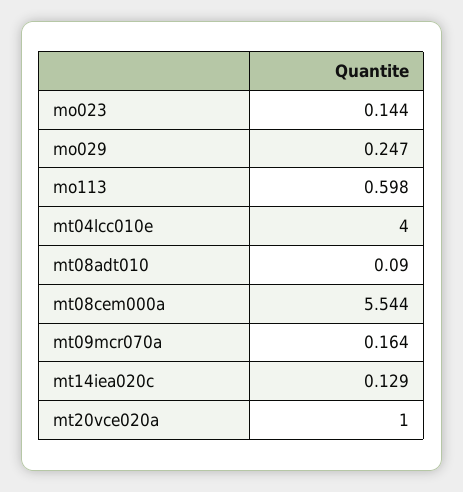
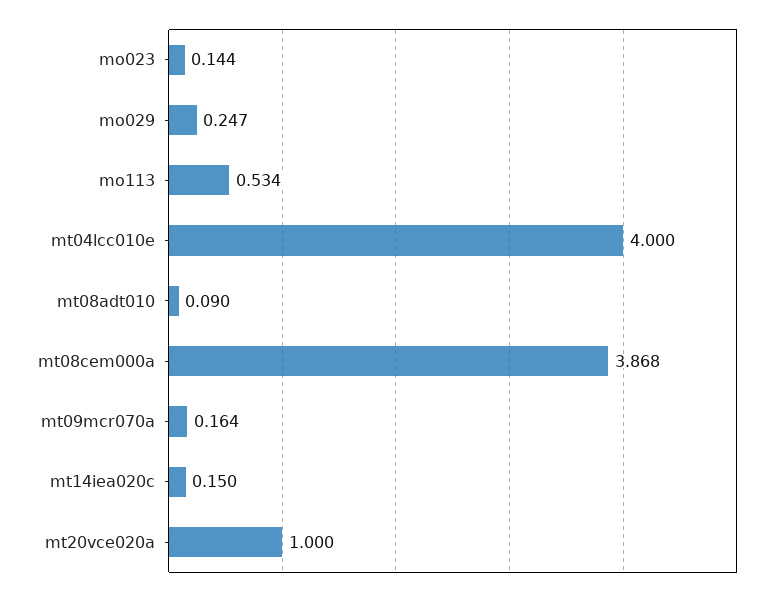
mo113: 0.598 -> 0.534
mt08cem000a: 5.544 -> 3.868
mt14iea020c: 0.129 -> 0.15

